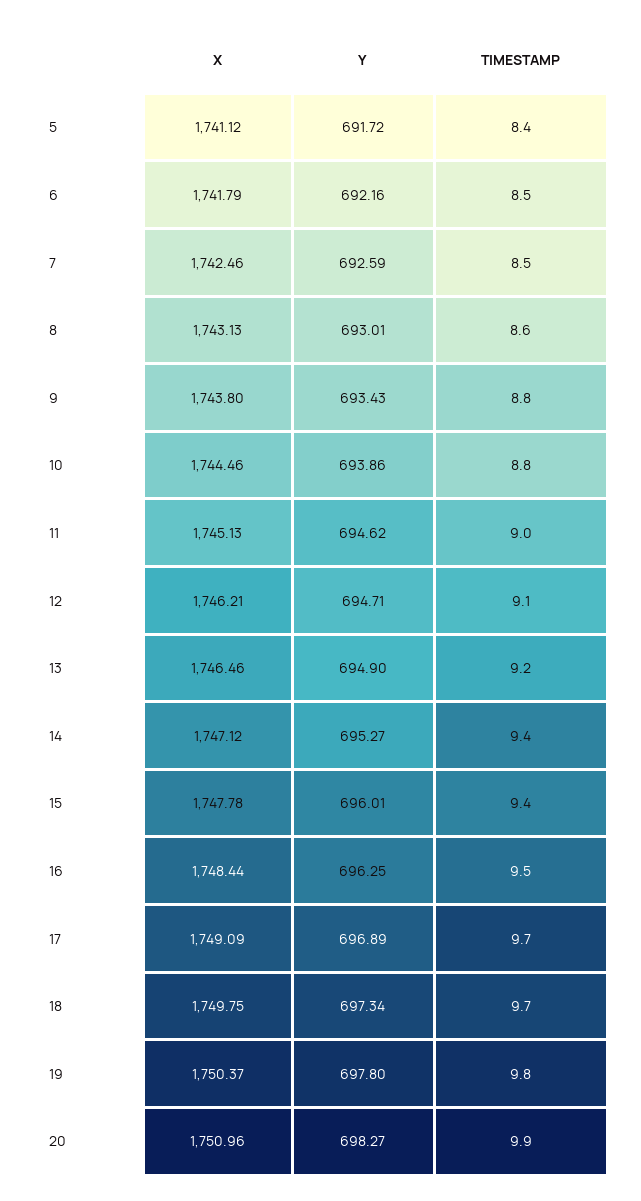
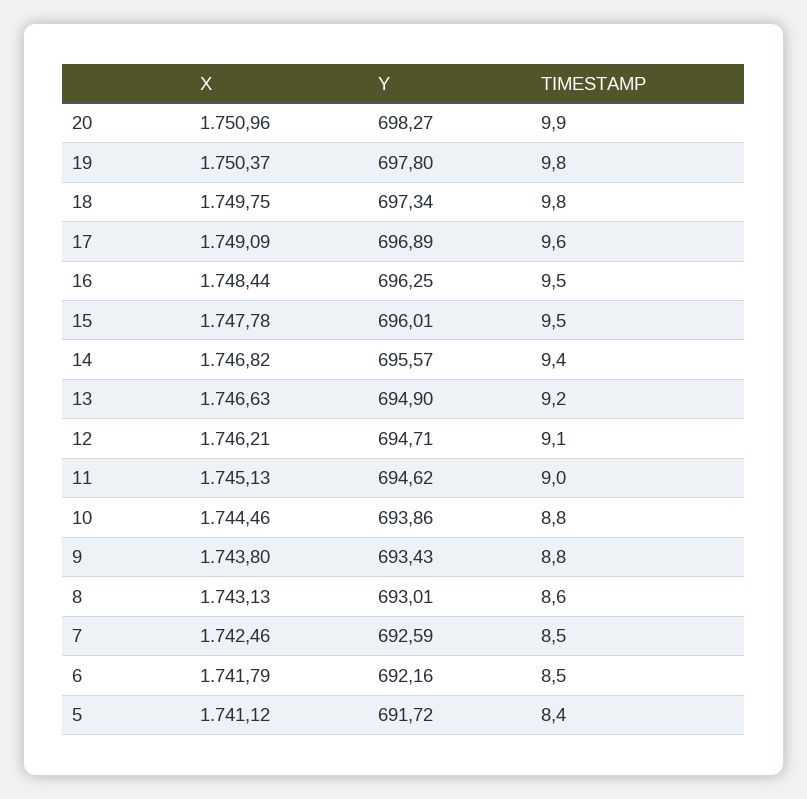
X, 13: 1746.46 -> 1746.63
X, 14: 1747.12 -> 1746.82
Y, 14: 695.27 -> 695.57
TIMESTAMP, 15: 9.4 -> 9.5
TIMESTAMP, 17: 9.7 -> 9.6
TIMESTAMP, 18: 9.7 -> 9.8

